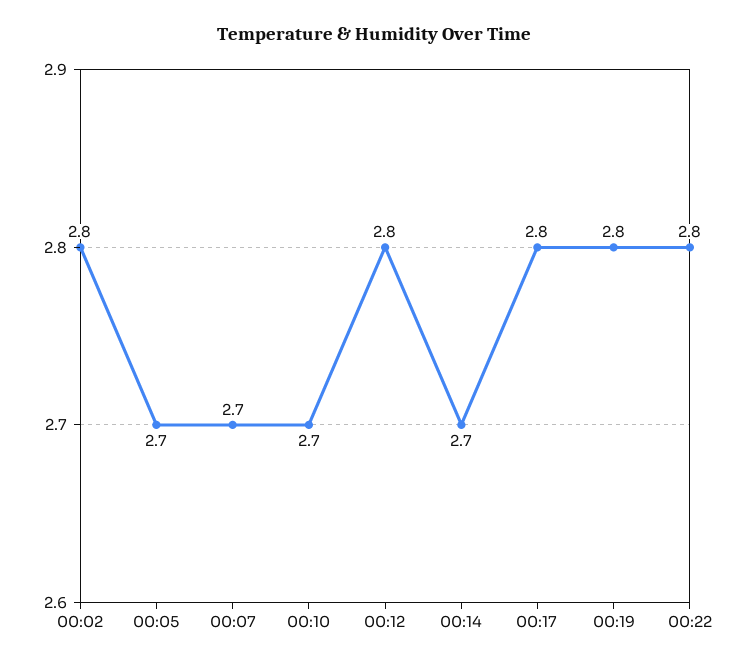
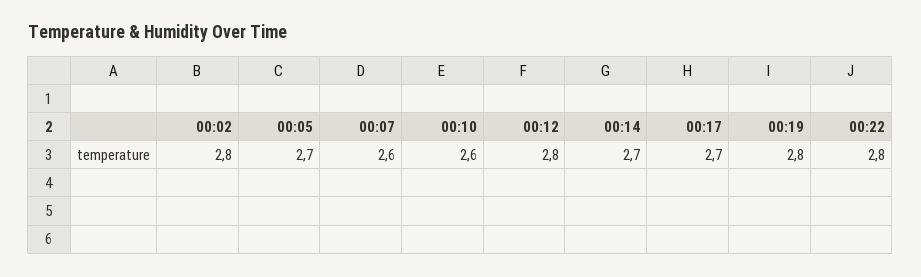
00:07: 2.7 -> 2.6
00:10: 2.7 -> 2.6
00:17: 2.8 -> 2.7

